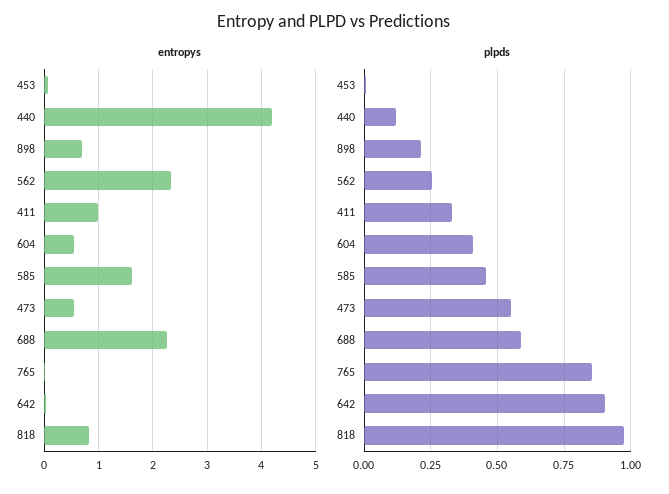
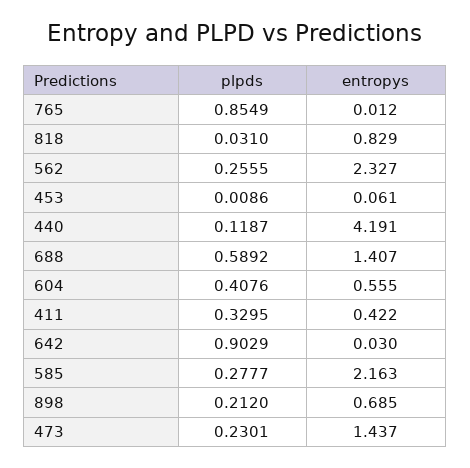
entropys, 411: 1 -> 0.422
entropys, 585: 1.6 -> 2.163
entropys, 473: 0.6 -> 1.437
entropys, 688: 2.2 -> 1.407
plpds, 585: 0.45 -> 0.2777
plpds, 473: 0.55 -> 0.2301
plpds, 818: 0.975 -> 0.031

